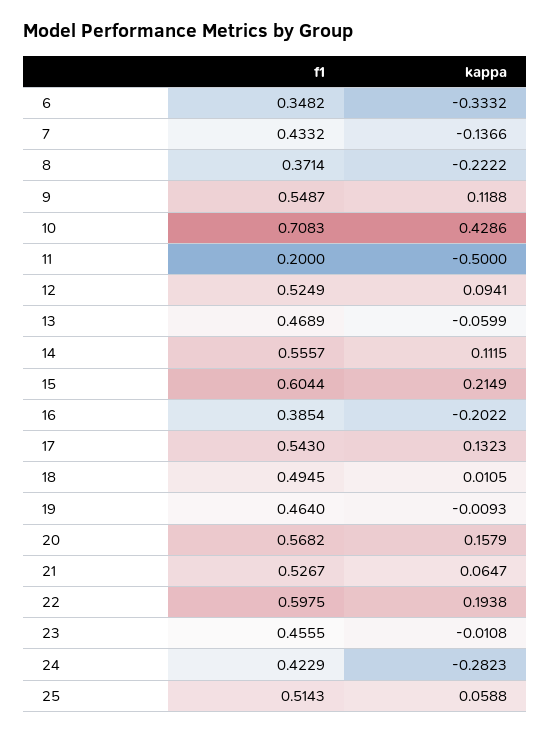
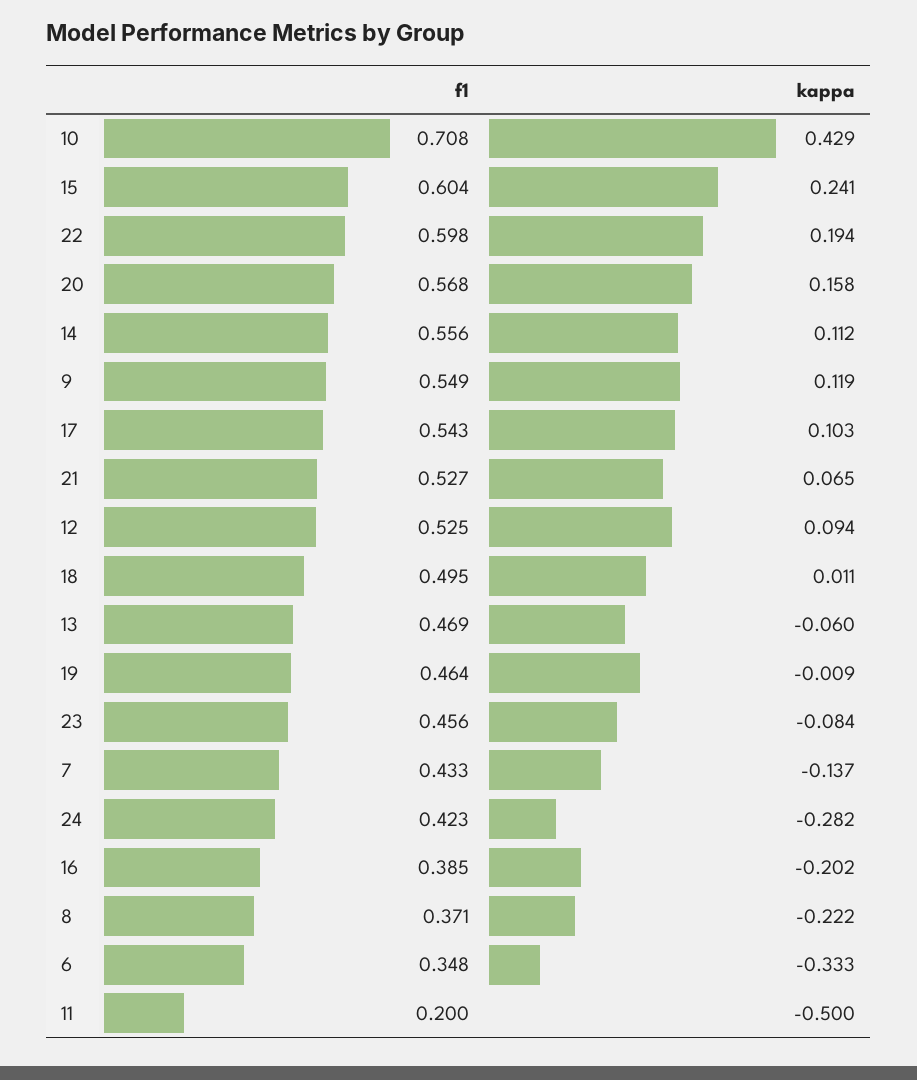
kappa, 15: 0.2149 -> 0.241
kappa, 17: 0.1323 -> 0.103
kappa, 23: -0.0108 -> -0.084
f1, 25: 0.5143 -> none
kappa, 25: 0.0588 -> none

